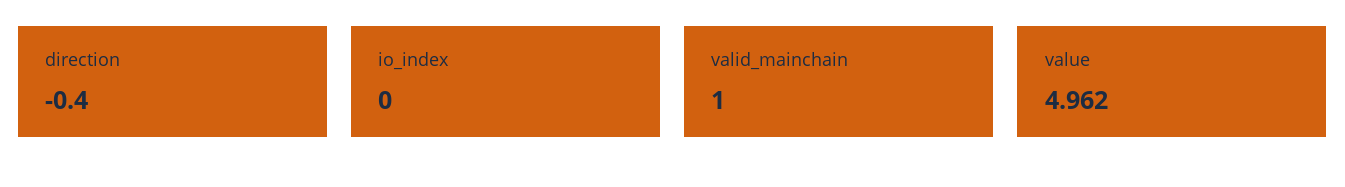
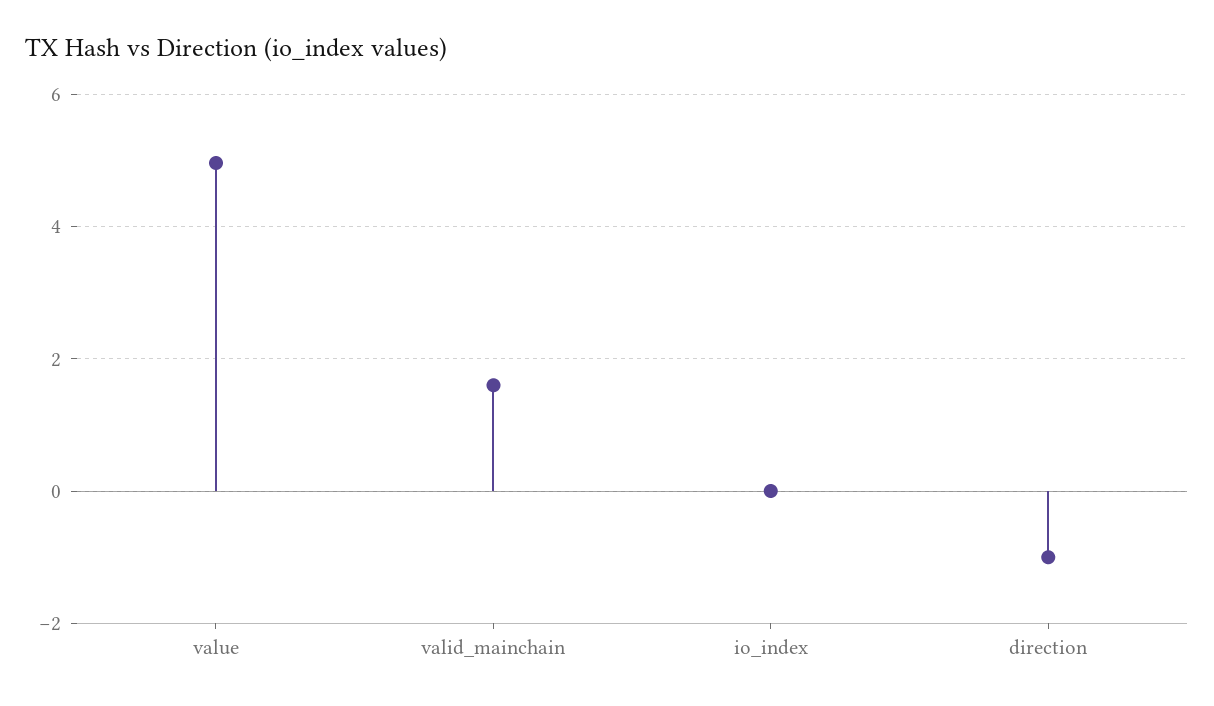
direction: -0.4 -> -1
valid_mainchain: 1 -> 1.6

